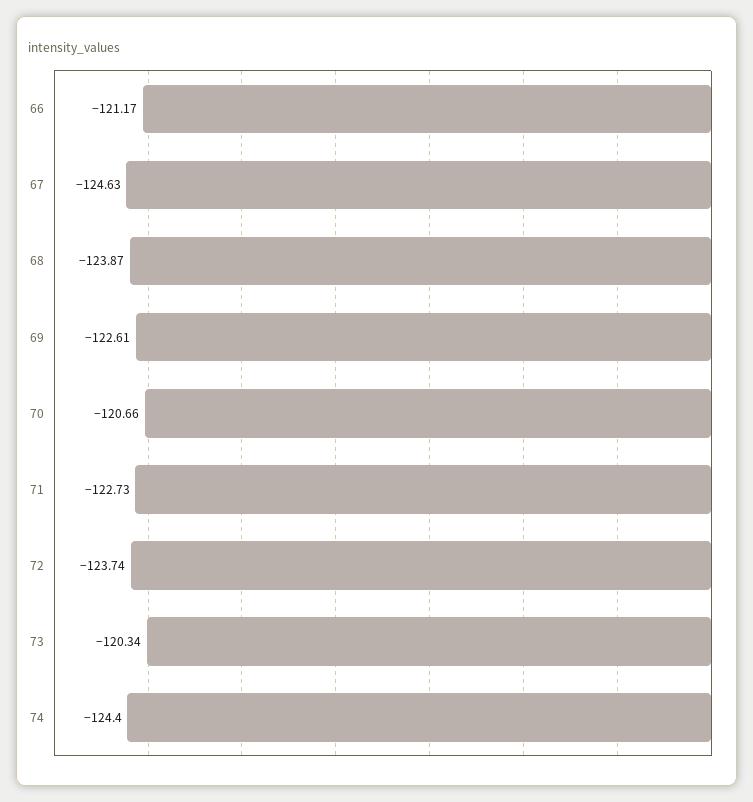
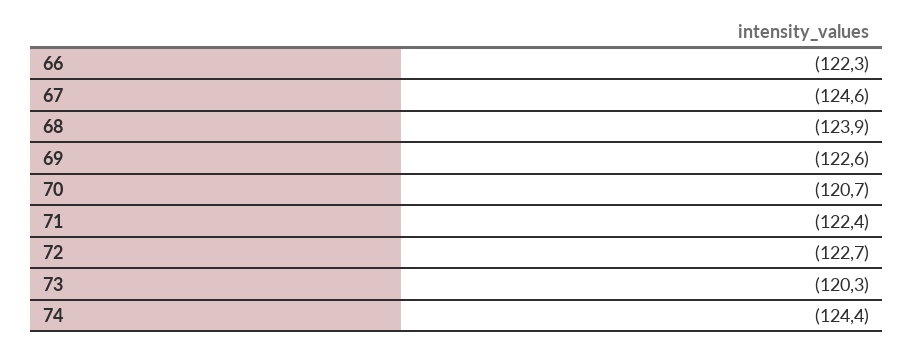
66: -121.17 -> -122.3
71: -122.73 -> -122.4
72: -123.74 -> -122.7

